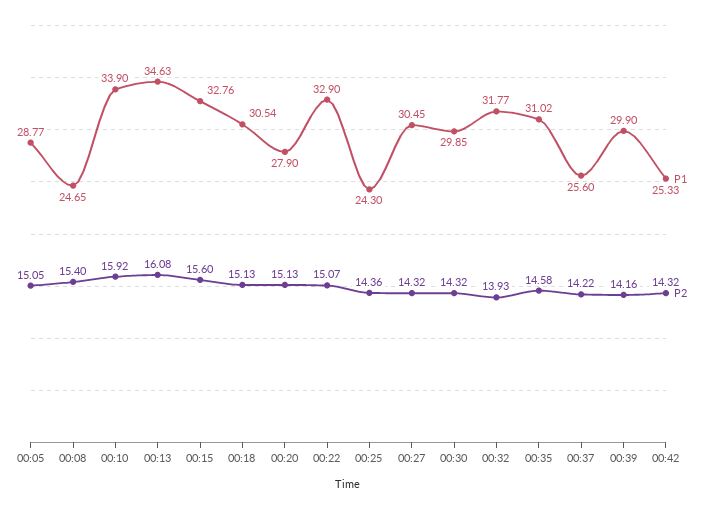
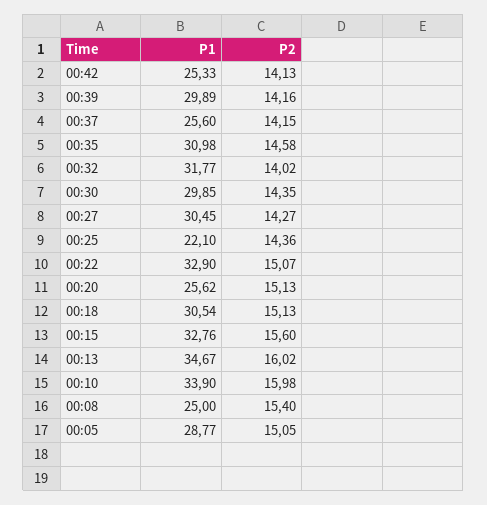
P1, 00:08: 24.65 -> 25
P2, 00:10: 15.92 -> 15.98
P1, 00:13: 34.63 -> 34.67
P2, 00:13: 16.08 -> 16.02
P1, 00:20: 27.9 -> 25.62
P1, 00:25: 24.3 -> 22.1
P2, 00:27: 14.32 -> 14.27
P2, 00:30: 14.32 -> 14.35
P2, 00:32: 13.93 -> 14.02
P1, 00:35: 31.02 -> 30.98
P2, 00:37: 14.22 -> 14.15
P1, 00:39: 29.9 -> 29.89
P2, 00:42: 14.32 -> 14.13

